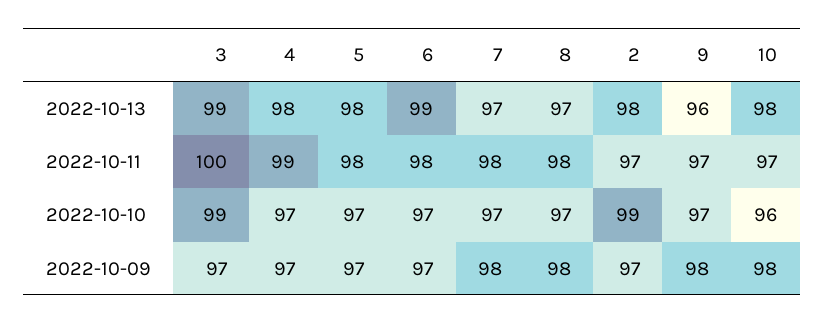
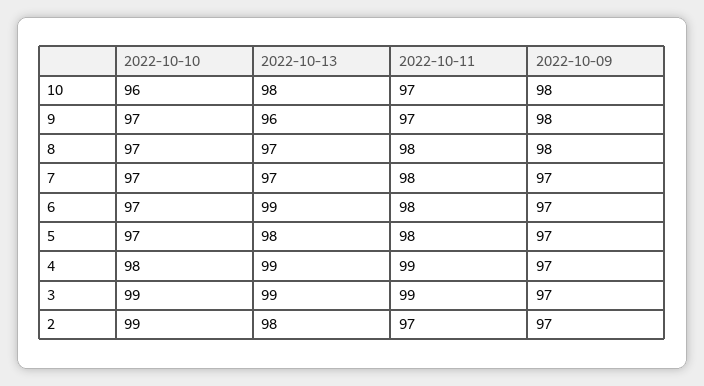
4, 2022-10-13: 98 -> 99
3, 2022-10-11: 100 -> 99
4, 2022-10-10: 97 -> 98
7, 2022-10-09: 98 -> 97

